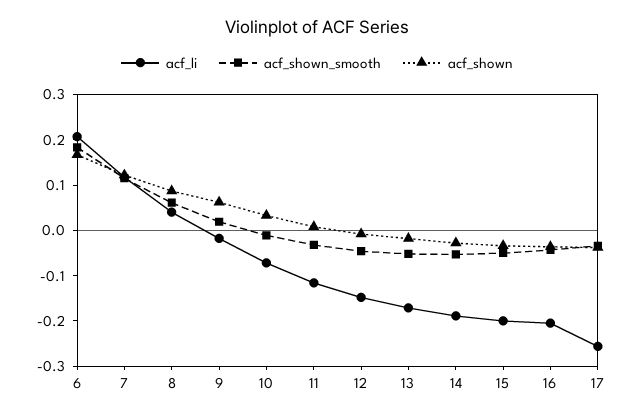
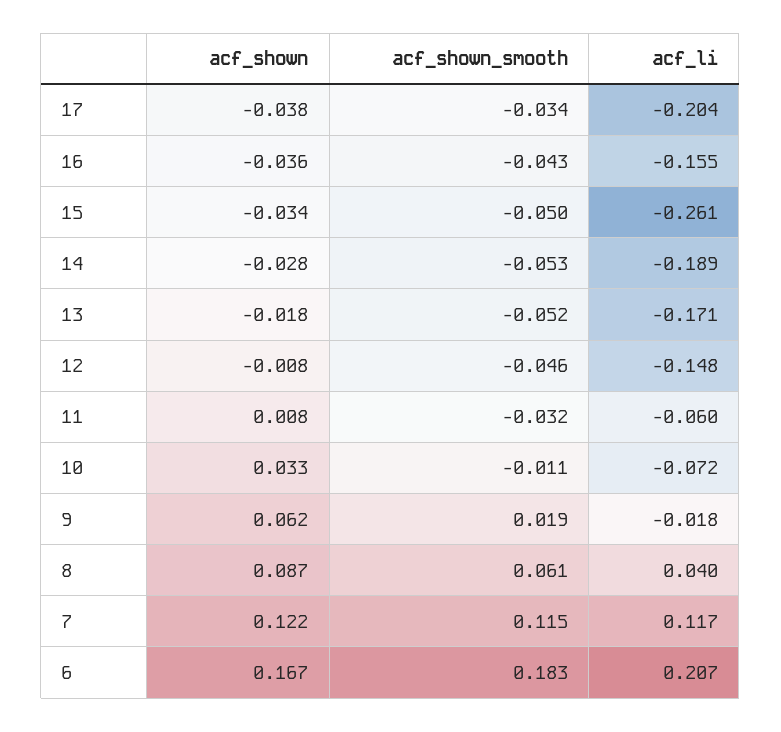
acf_li, 11: -0.12 -> -0.06
acf_li, 15: -0.2 -> -0.261
acf_li, 16: -0.2 -> -0.155
acf_li, 17: -0.26 -> -0.204

